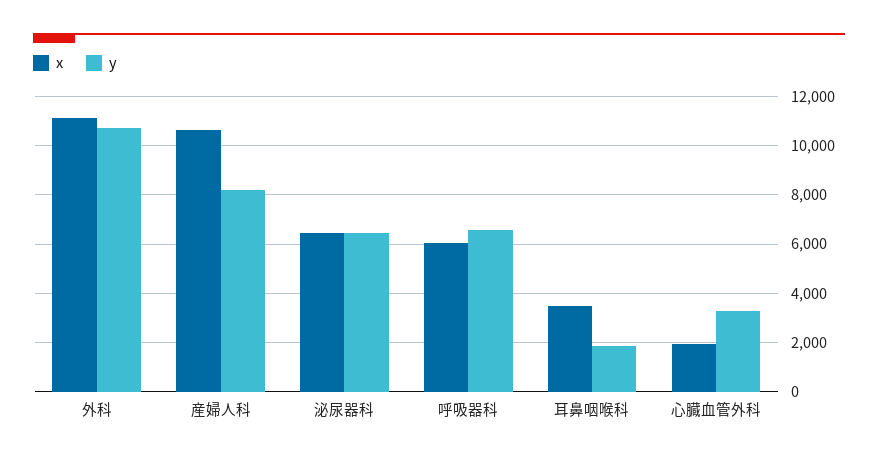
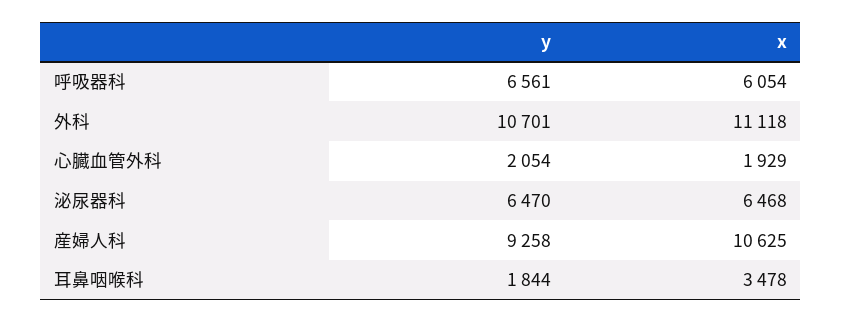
y, 産婦人科: 8250 -> 9258
y, 心臓血管外科: 3250 -> 2054

